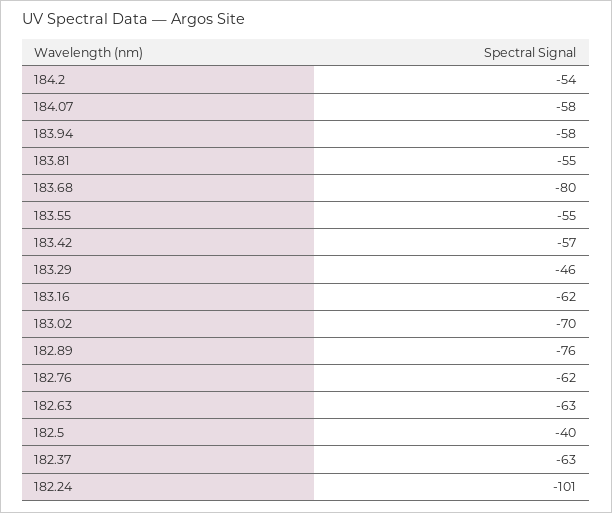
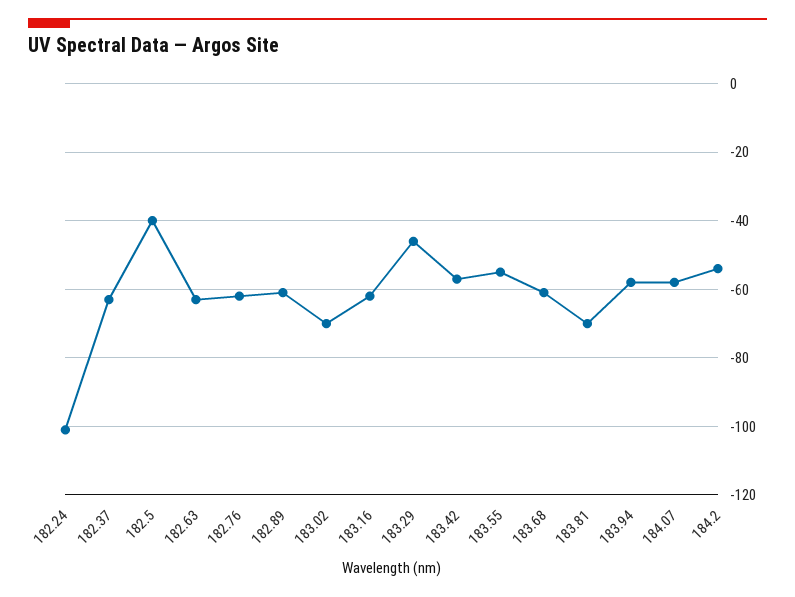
183.81: -55 -> -70
183.68: -80 -> -60
182.89: -76 -> -60

